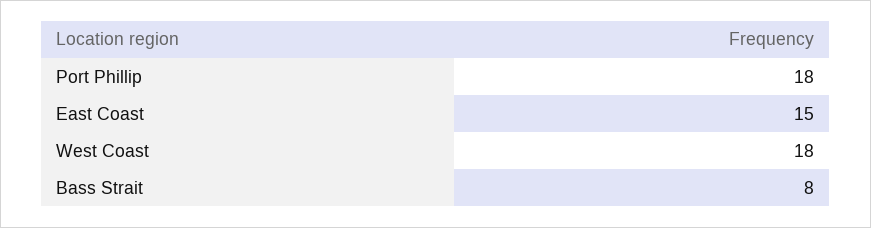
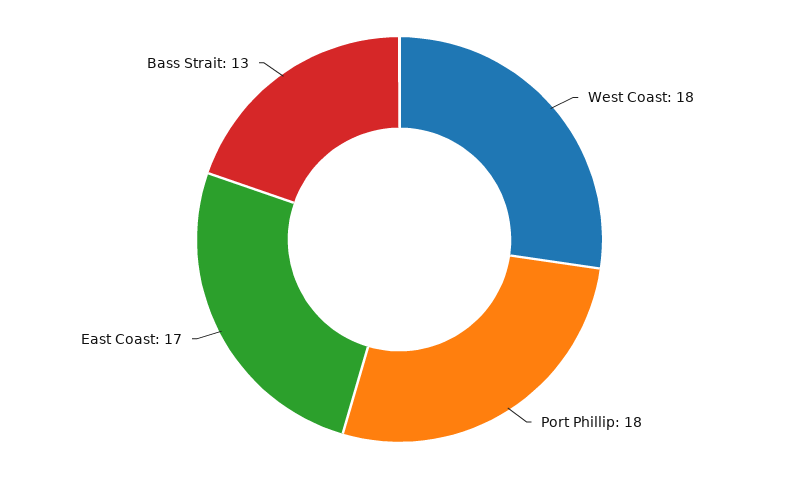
East Coast: 15 -> 17
Bass Strait: 8 -> 13

